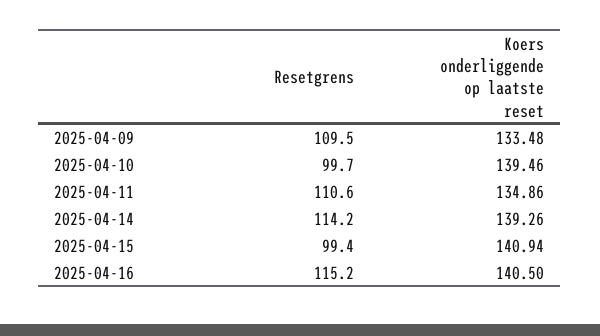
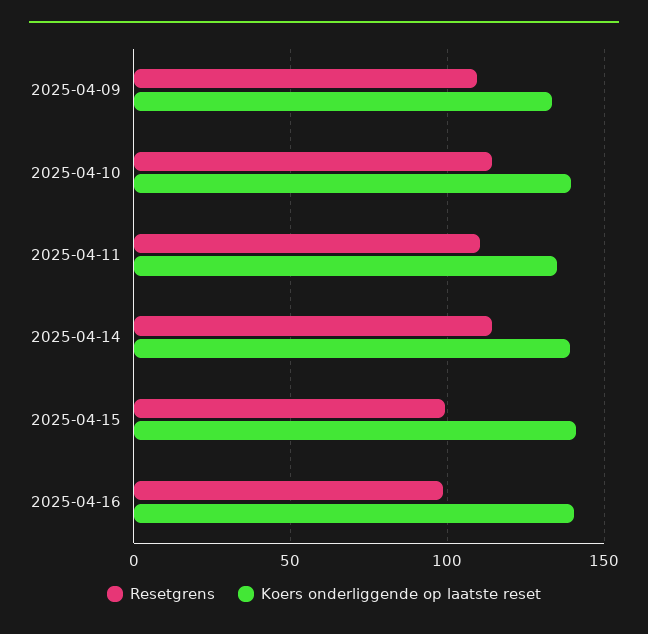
Resetgrens, 2025-04-10: 99.7 -> 115
Resetgrens, 2025-04-16: 115.2 -> 100

